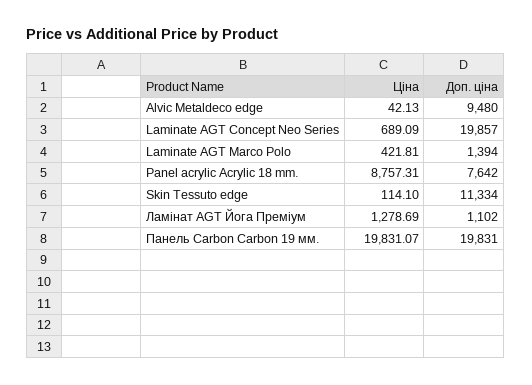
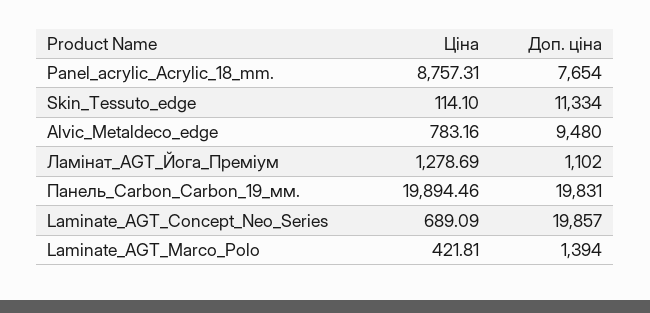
Ціна, Alvic Metaldeco edge: 42.13 -> 783.16
Доп. ціна, Panel acrylic Acrylic 18 mm.: 7642 -> 7654
Ціна, Панель Carbon Carbon 19 мм.: 19831.07 -> 19894.46

